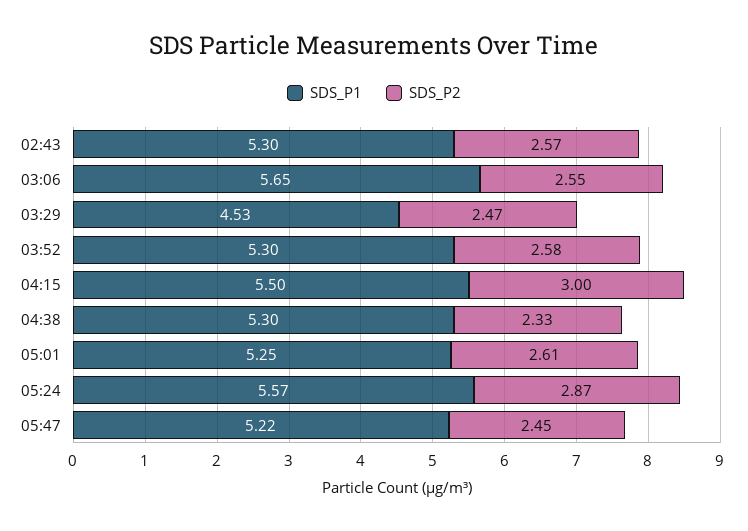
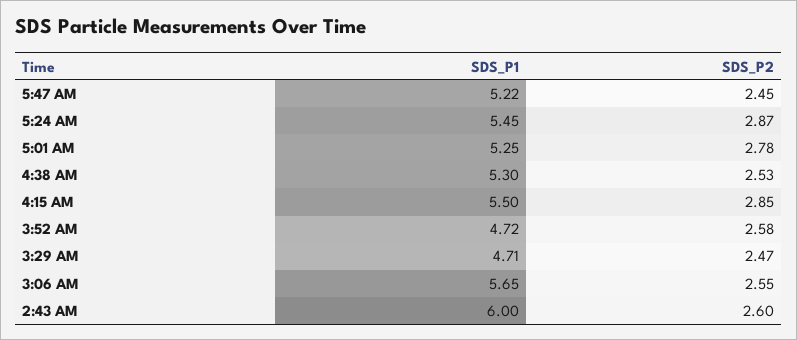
SDS_P1, 02:43: 5.3 -> 6
SDS_P2, 02:43: 2.57 -> 2.6
SDS_P1, 03:29: 4.53 -> 4.71
SDS_P1, 03:52: 5.3 -> 4.72
SDS_P2, 04:15: 3 -> 2.85
SDS_P2, 04:38: 2.33 -> 2.53
SDS_P2, 05:01: 2.61 -> 2.78
SDS_P1, 05:24: 5.57 -> 5.45

